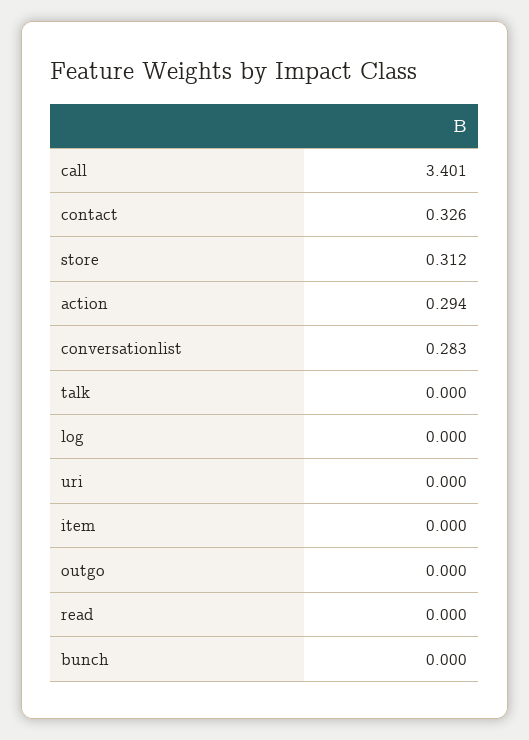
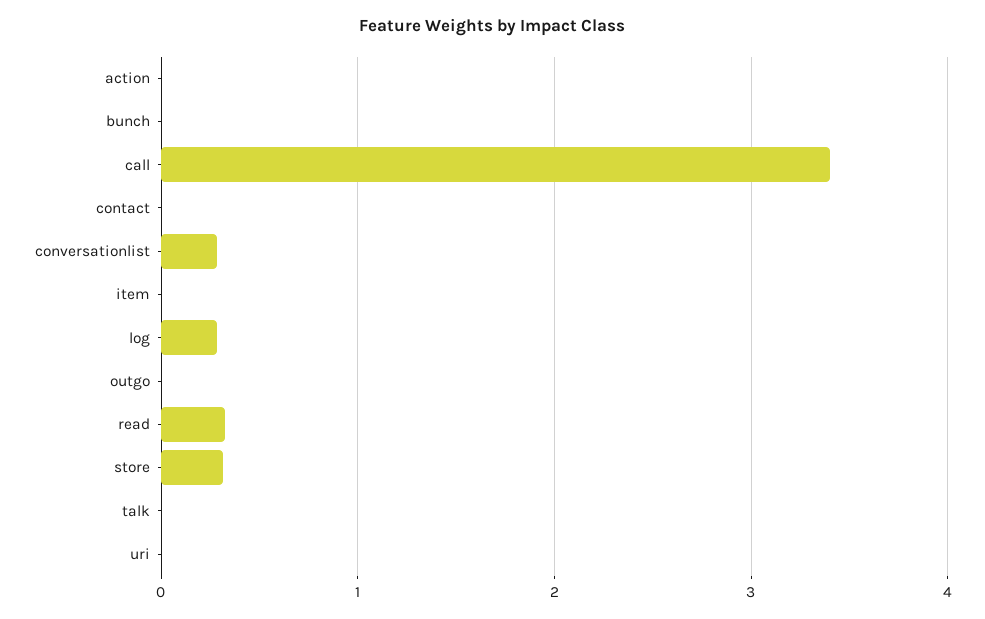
contact: 0.326 -> 0
action: 0.294 -> 0
log: 0 -> 0.3
read: 0 -> 0.3

